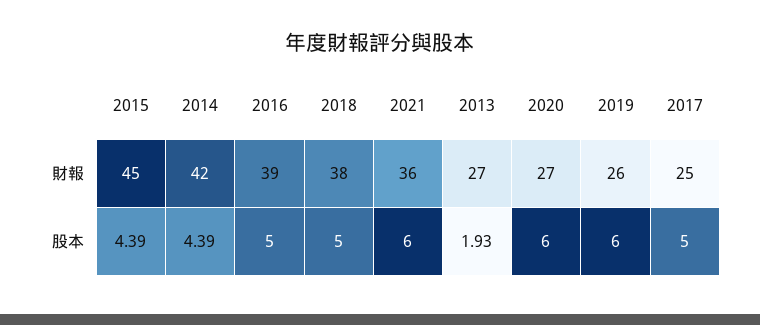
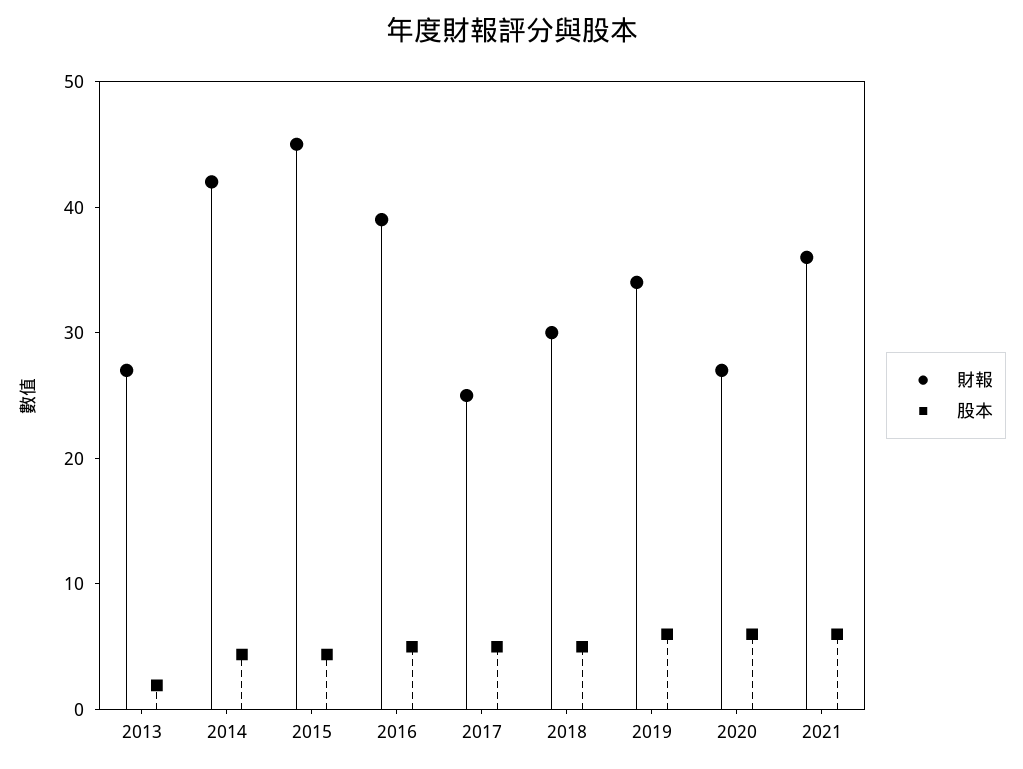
財報, 2018: 38 -> 30
財報, 2019: 26 -> 34

